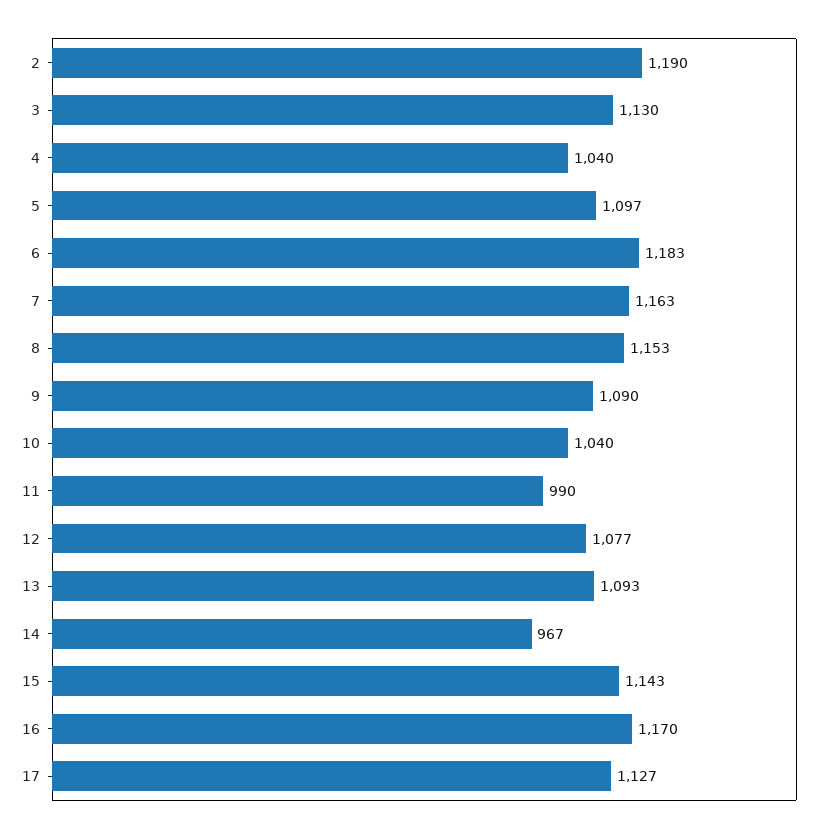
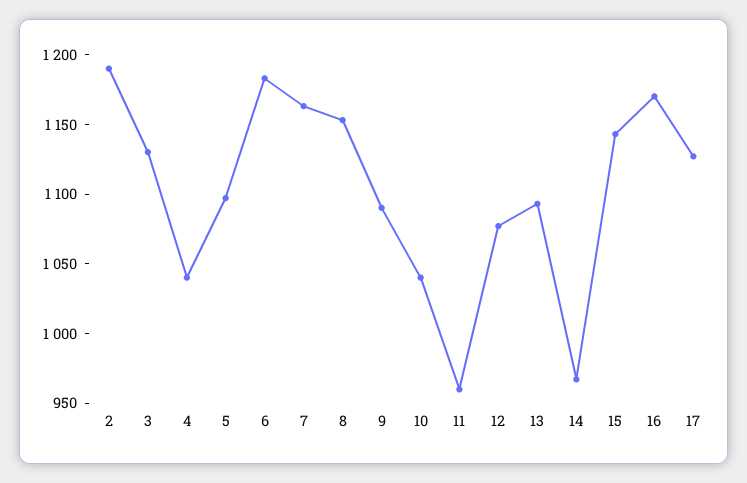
11: 990 -> 960

